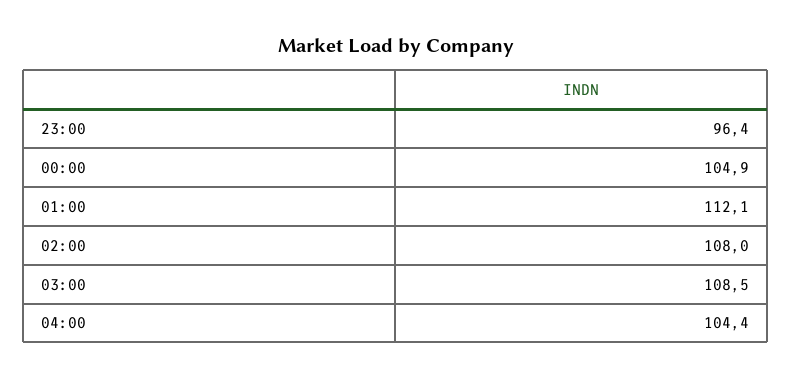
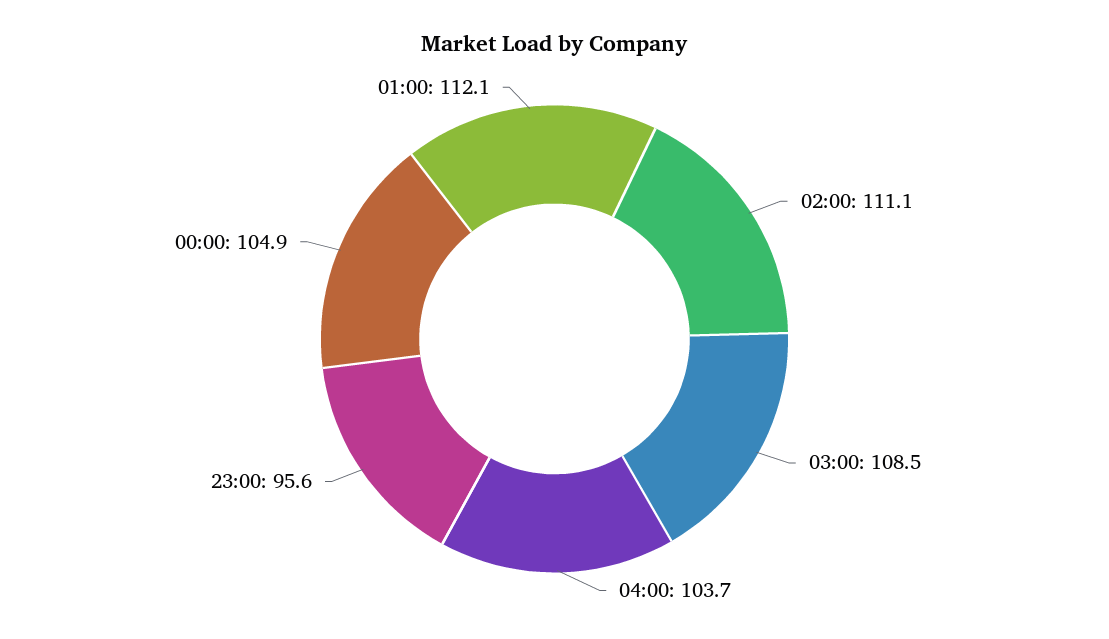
23:00: 96.4 -> 95.6
02:00: 108 -> 111.1
04:00: 104.4 -> 103.7

